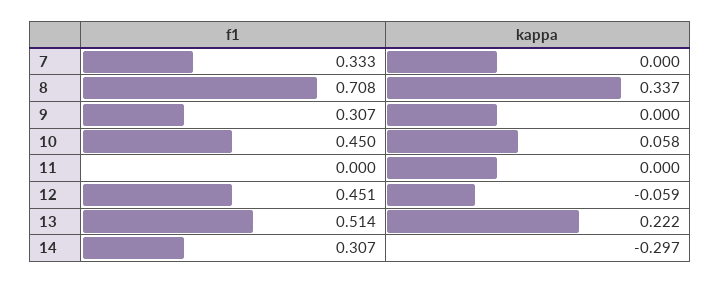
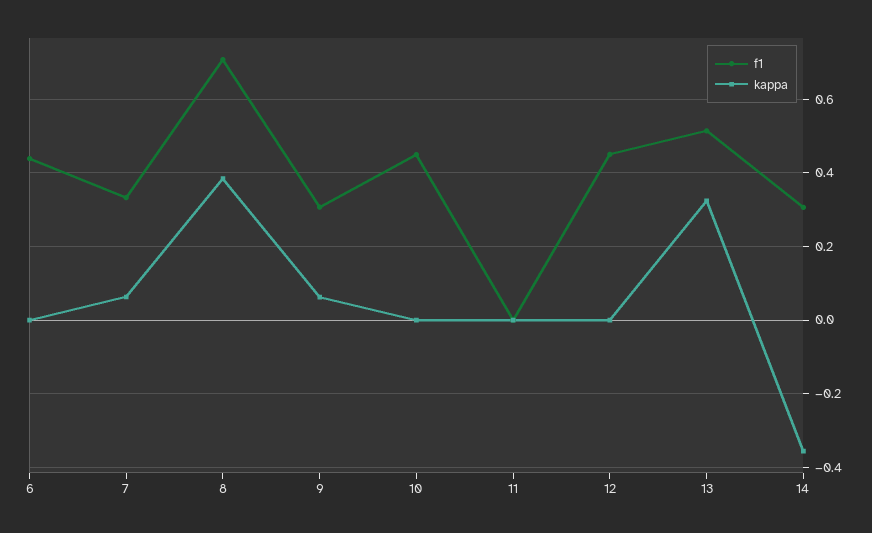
kappa, 7: 0 -> 0.06
kappa, 8: 0.337 -> 0.38
kappa, 9: 0 -> 0.06
kappa, 10: 0.058 -> 0
kappa, 12: -0.059 -> 0
kappa, 13: 0.222 -> 0.32
kappa, 14: -0.297 -> -0.36
f1, 6: none -> 0.44
kappa, 6: none -> 0

